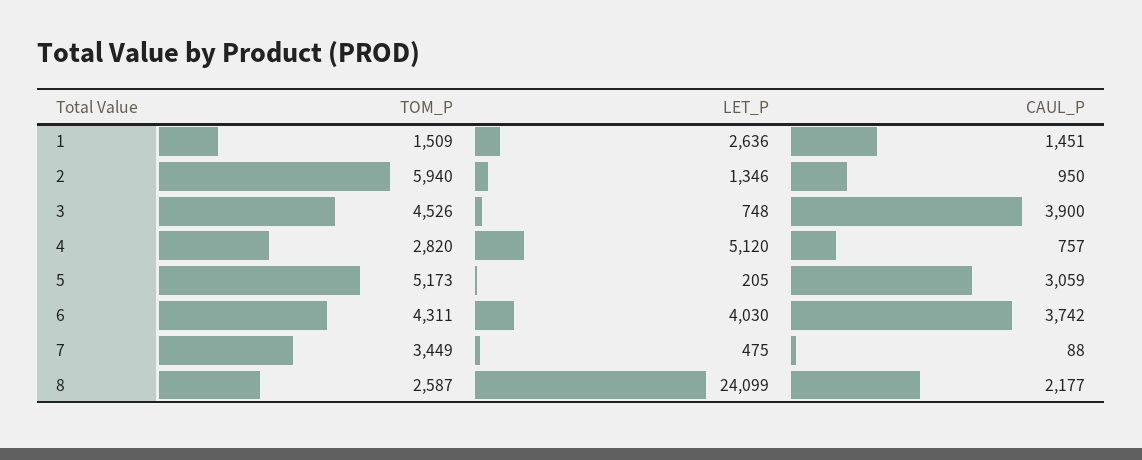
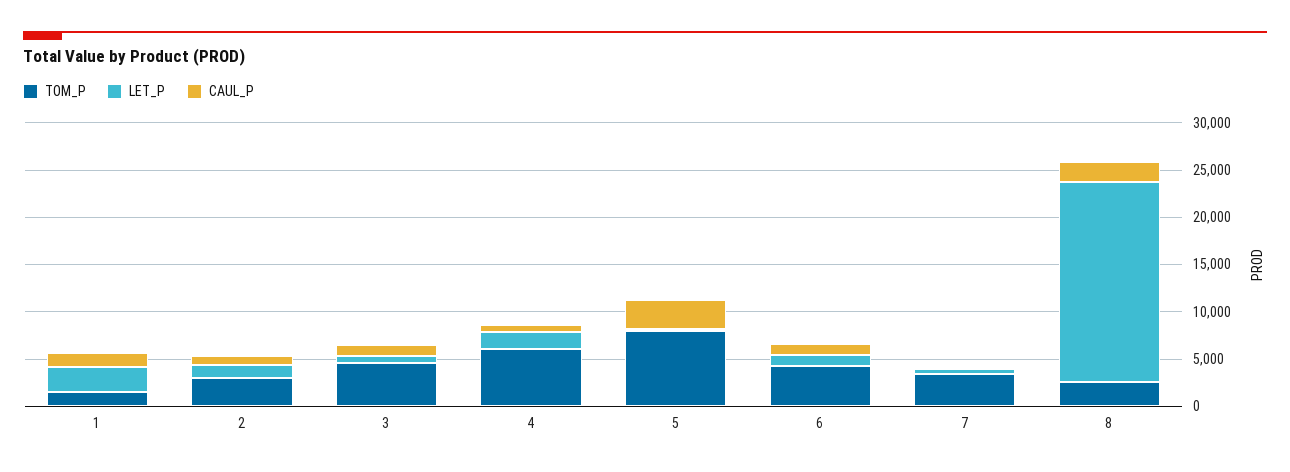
TOM_P, 2: 5940 -> 3000
CAUL_P, 3: 3900 -> 1000
TOM_P, 4: 2820 -> 6000
LET_P, 4: 5120 -> 2000
TOM_P, 5: 5173 -> 8000
LET_P, 6: 4030 -> 1000
CAUL_P, 6: 3742 -> 1000
LET_P, 8: 24099 -> 21000

